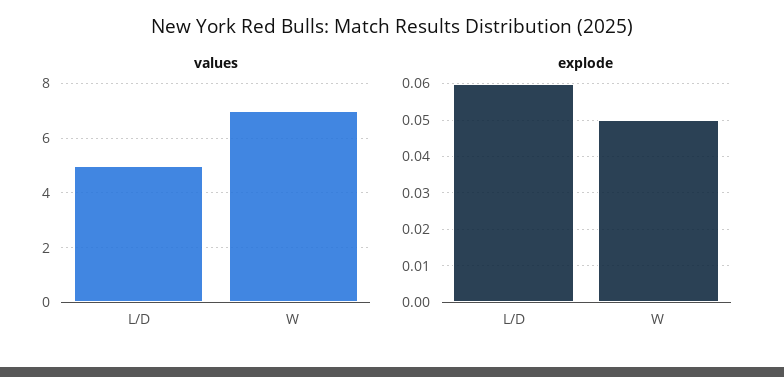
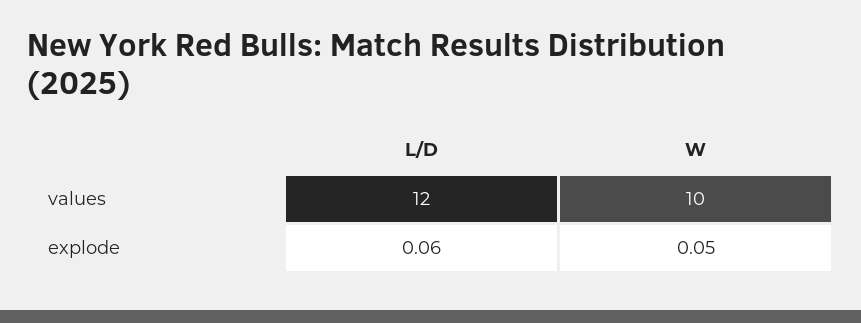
values, L/D: 5 -> 12
values, W: 7 -> 10

